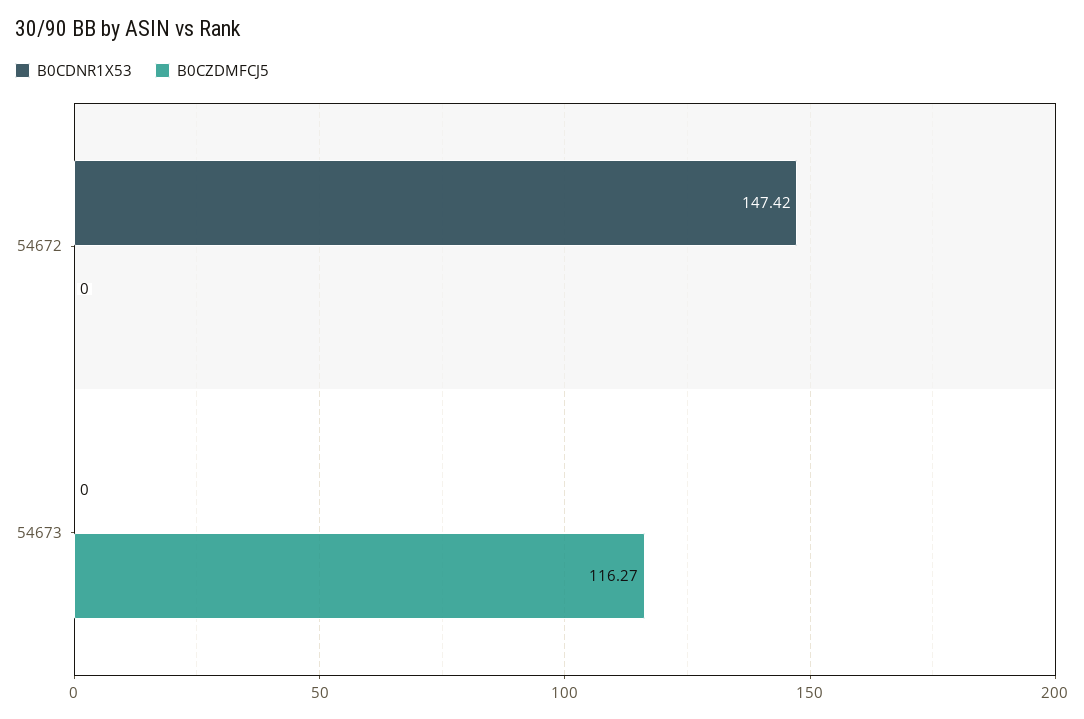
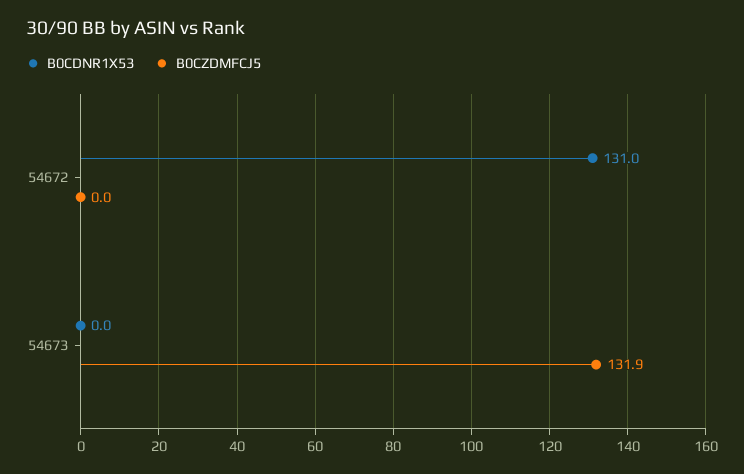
B0CDNR1X53, 54672: 147.42 -> 131
B0CZDMFCJ5, 54673: 116.27 -> 131.9

